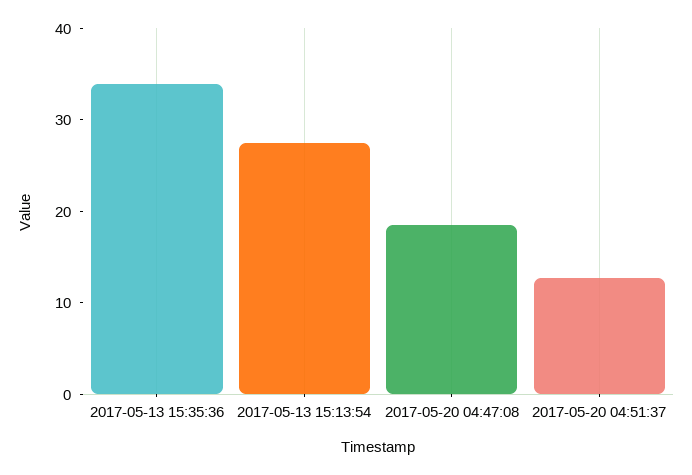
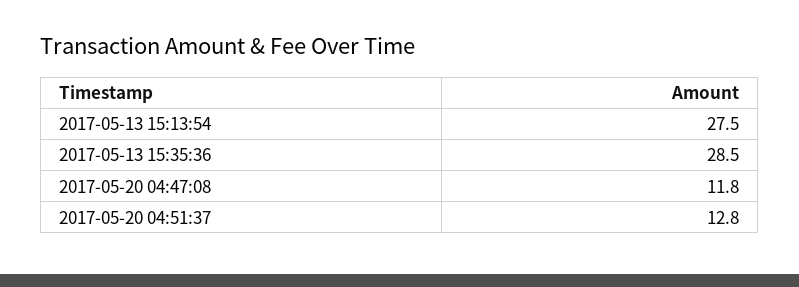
2017-05-13 15:35:36: 34 -> 28.5
2017-05-20 04:47:08: 18 -> 11.8

